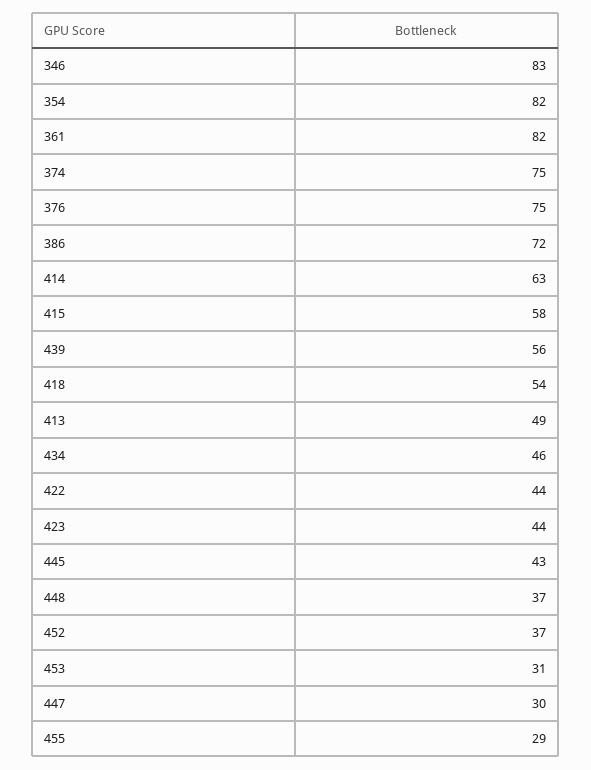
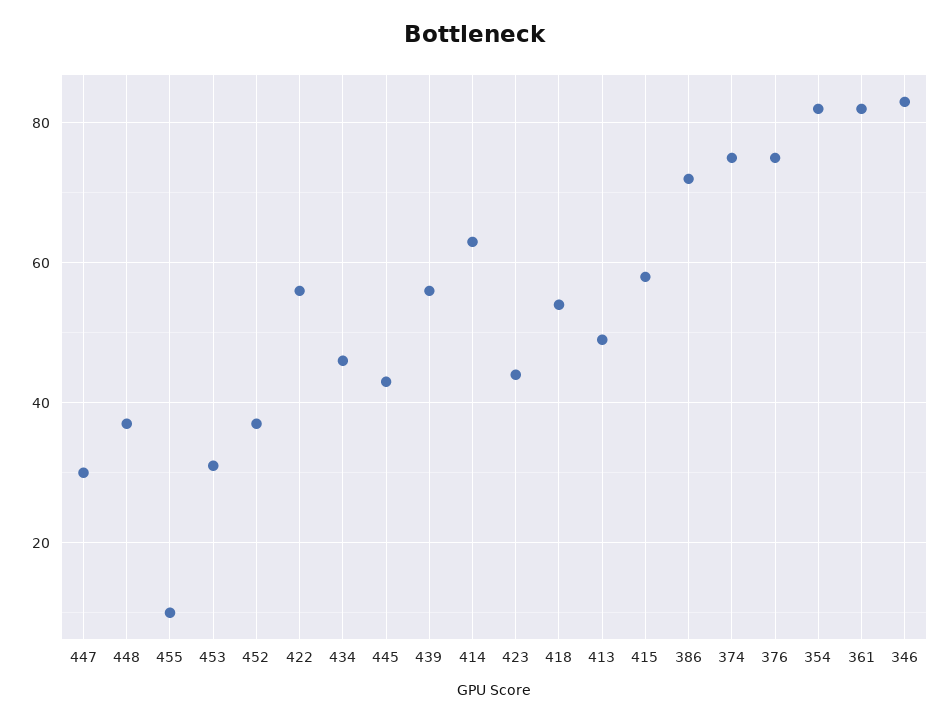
422: 44 -> 55
455: 29 -> 10

